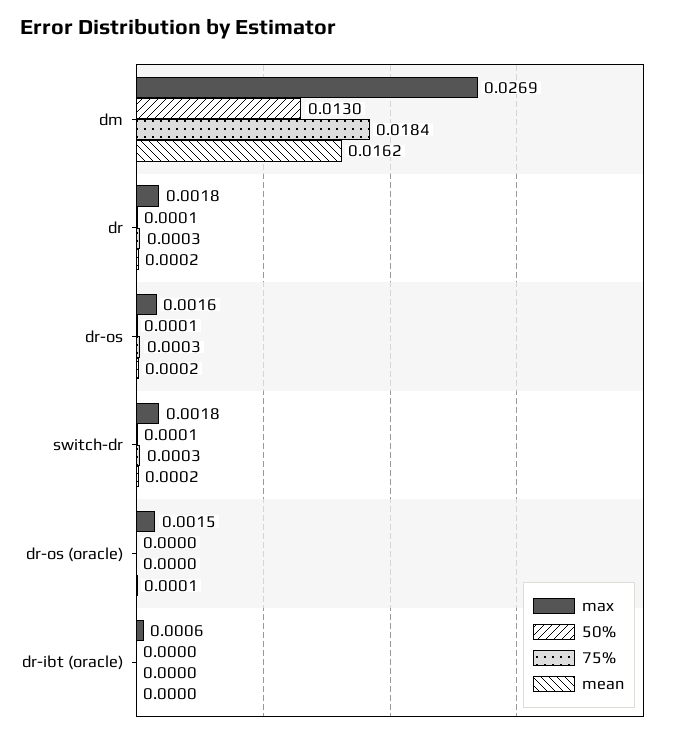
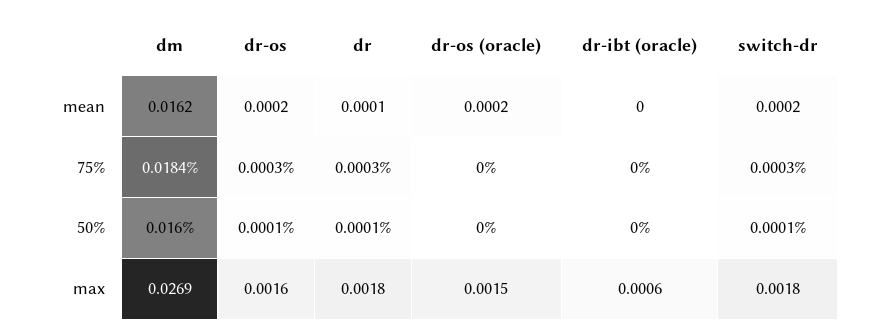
50%, dm: 0.013 -> 0.016
mean, dr: 0.0002 -> 0.0001
mean, dr-os (oracle): 0.0001 -> 0.0002

